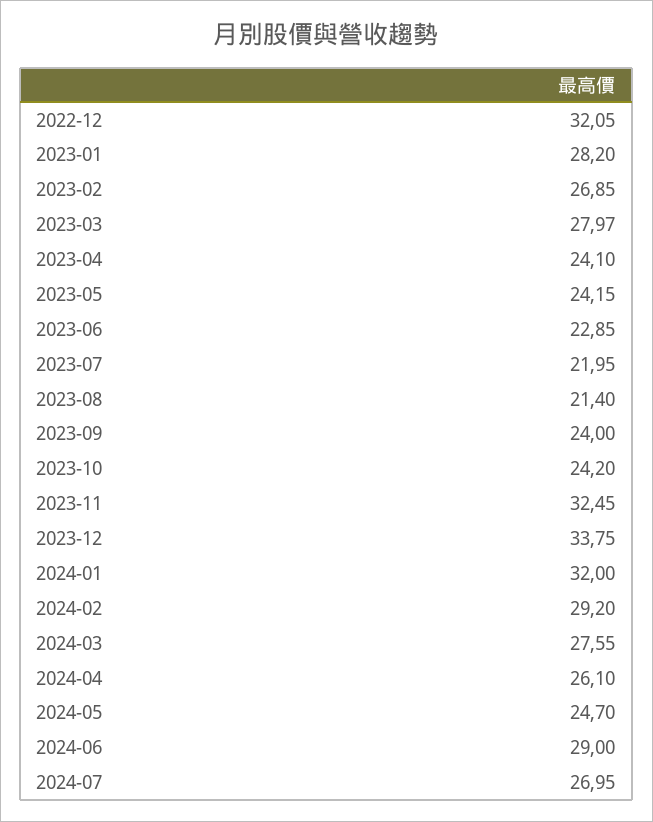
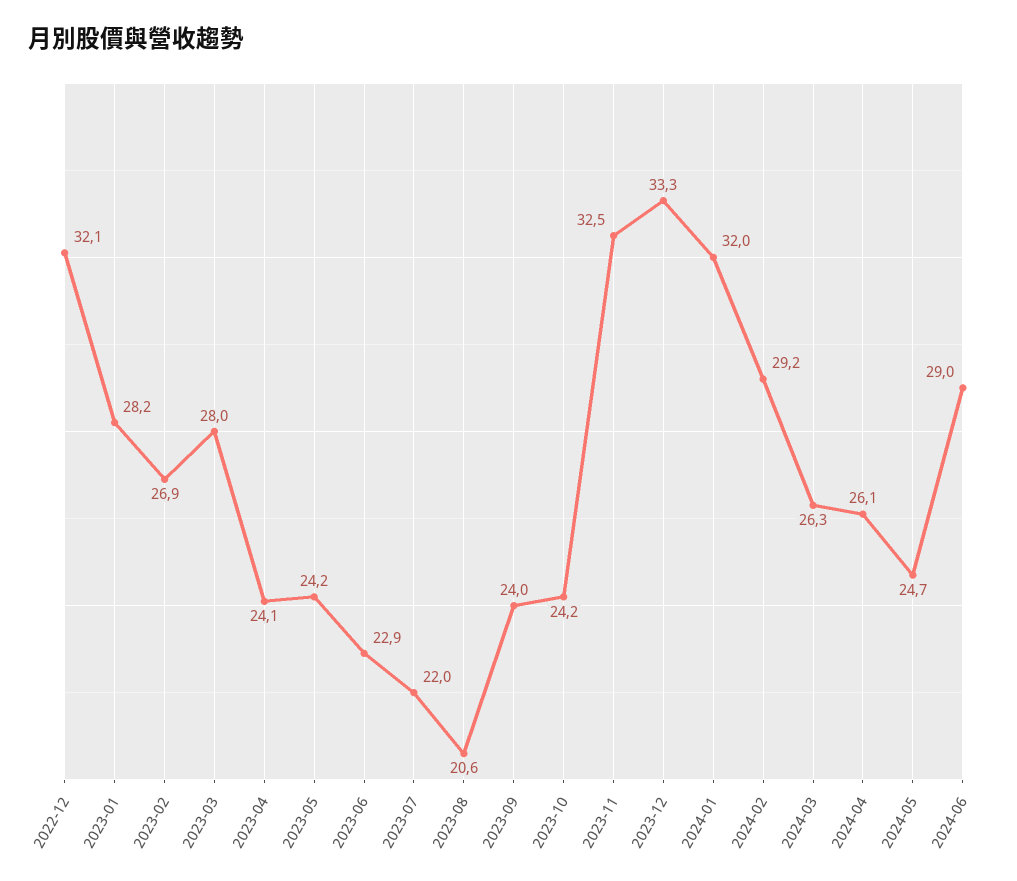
2023-08: 21.4 -> 20.6
2023-12: 33.75 -> 33.3
2024-03: 27.55 -> 26.3
2024-07: 26.95 -> none

